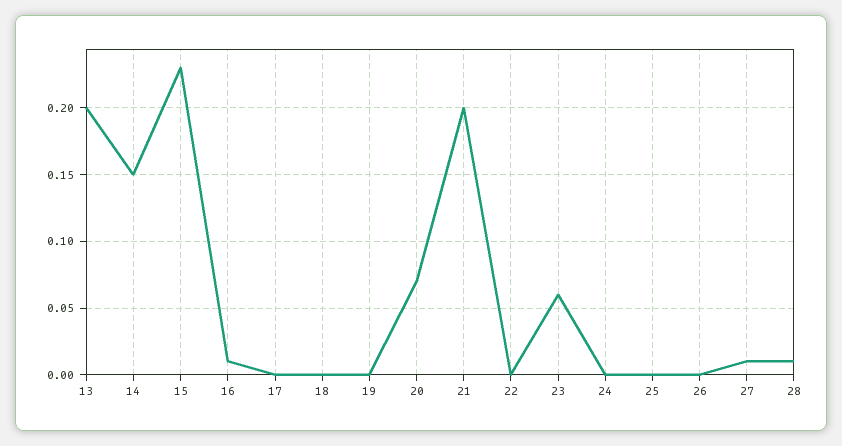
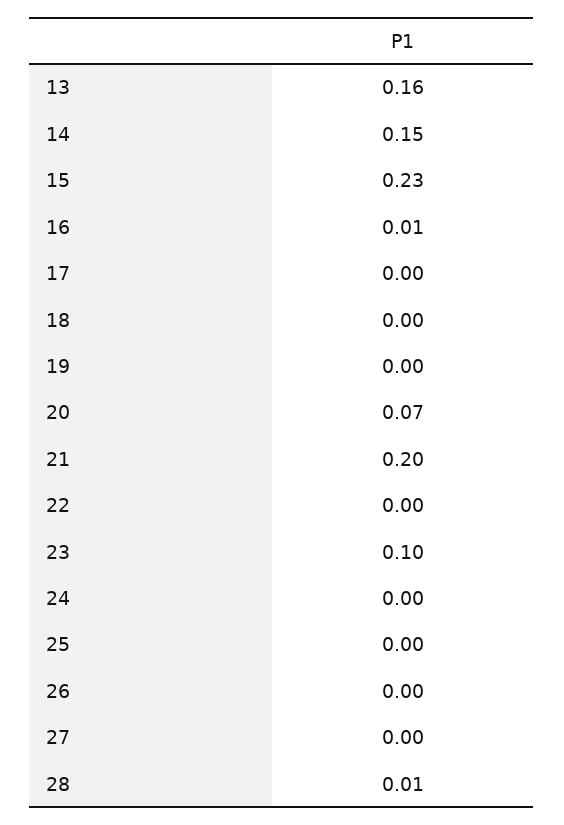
13: 0.2 -> 0.16
23: 0.06 -> 0.1
27: 0.01 -> 0

